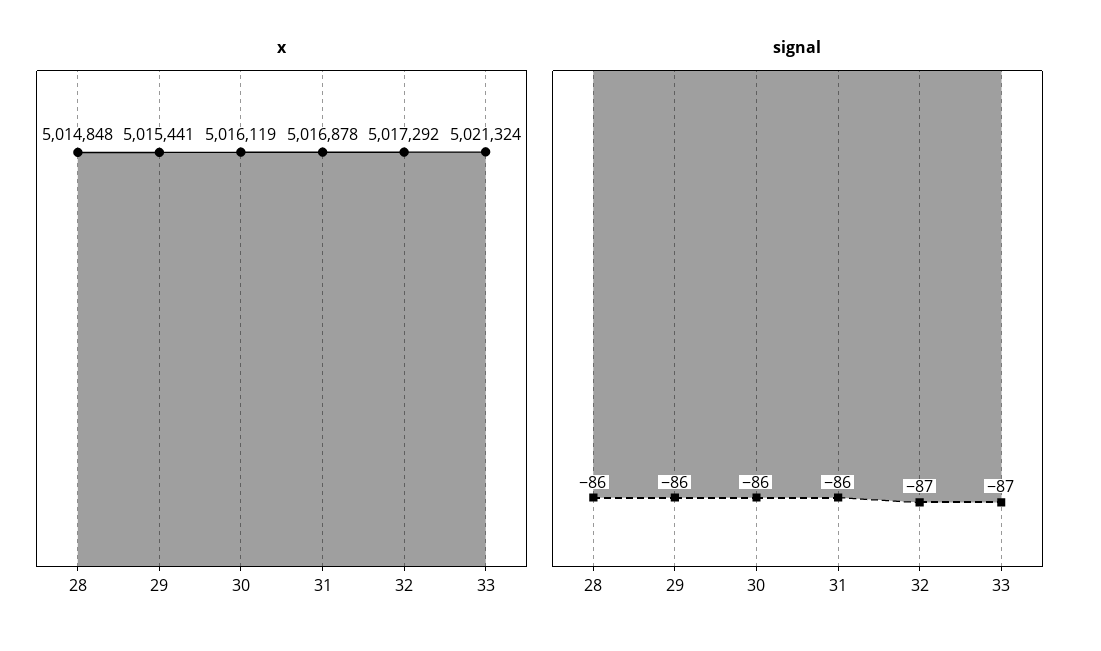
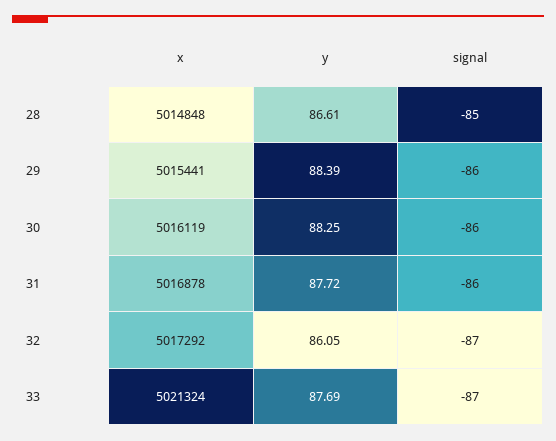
signal, 28: -86 -> -85
y, 28: none -> 86.61
y, 29: none -> 88.39
y, 30: none -> 88.25
y, 31: none -> 87.72
y, 32: none -> 86.05
y, 33: none -> 87.69

